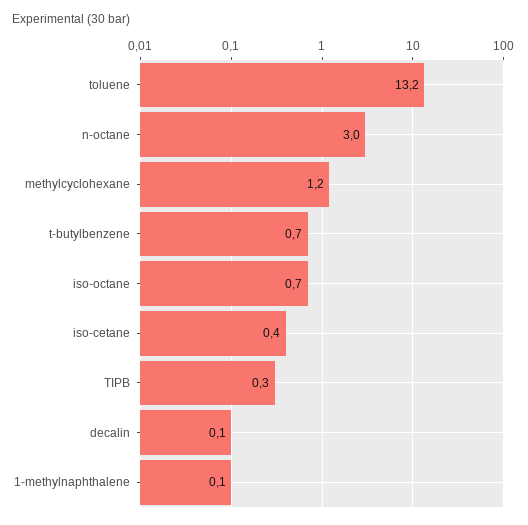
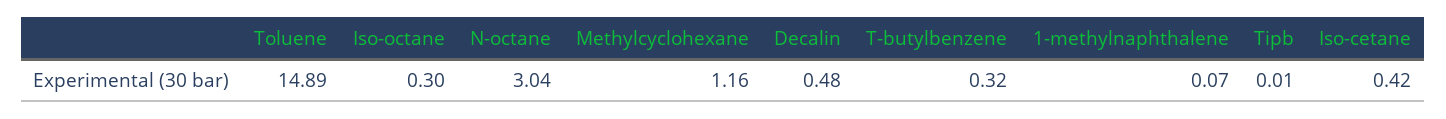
toluene: 13.2 -> 14.89
t-butylbenzene: 0.7 -> 0.32
iso-octane: 0.7 -> 0.3
TIPB: 0.3 -> 0.01
decalin: 0.1 -> 0.48

